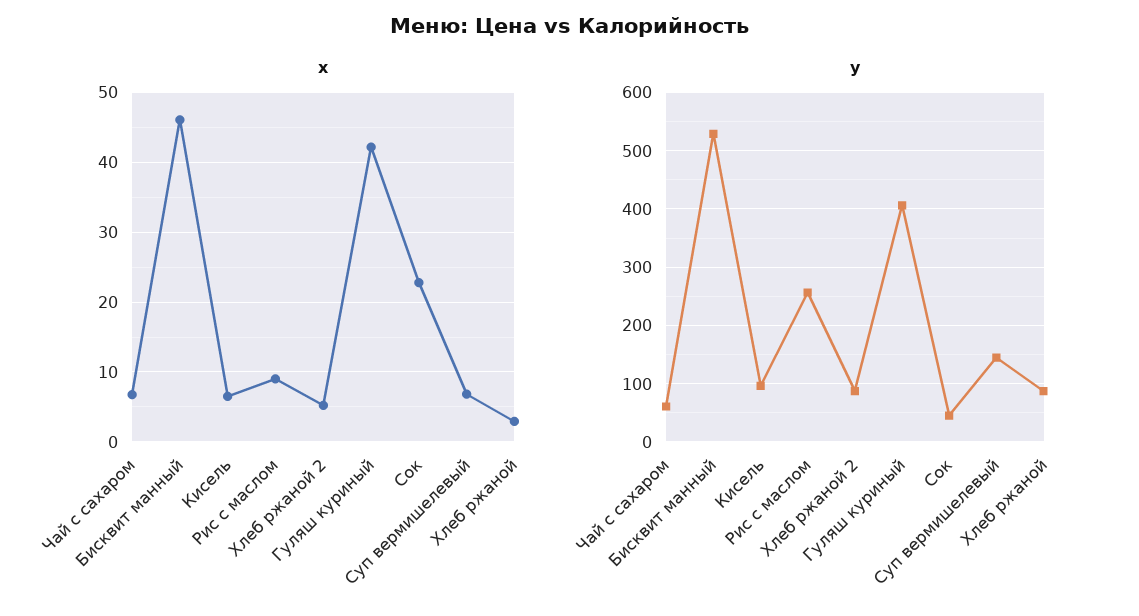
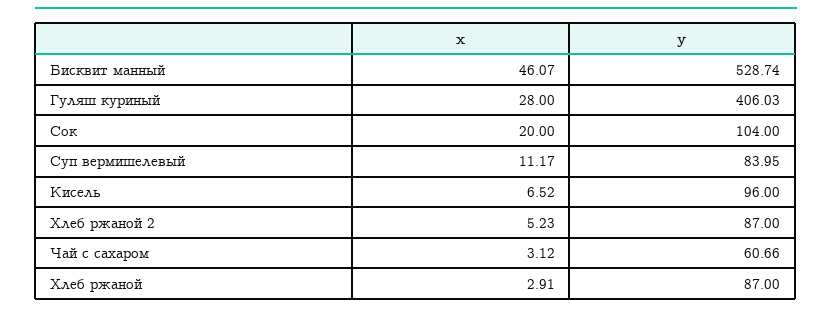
x, Чай с сахаром: 7 -> 3.12
x, Рис с маслом: 9 -> none
x, Гуляш куриный: 42 -> 28
x, Сок: 23 -> 20
x, Суп вермишелевый: 7 -> 11.17
y, Рис с маслом: 260 -> none
y, Сок: 40 -> 104
y, Суп вермишелевый: 140 -> 83.95

